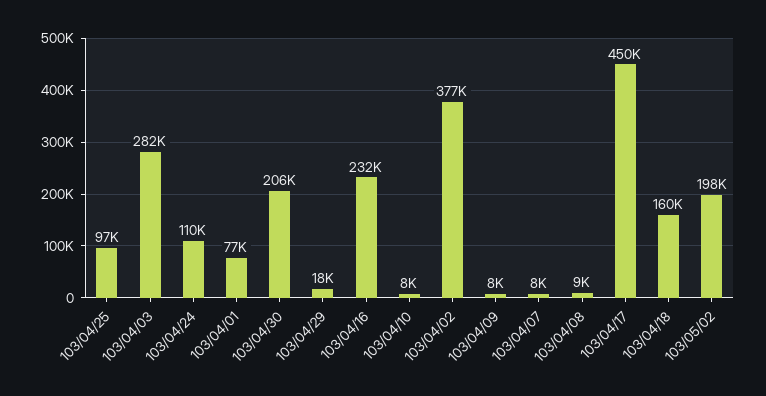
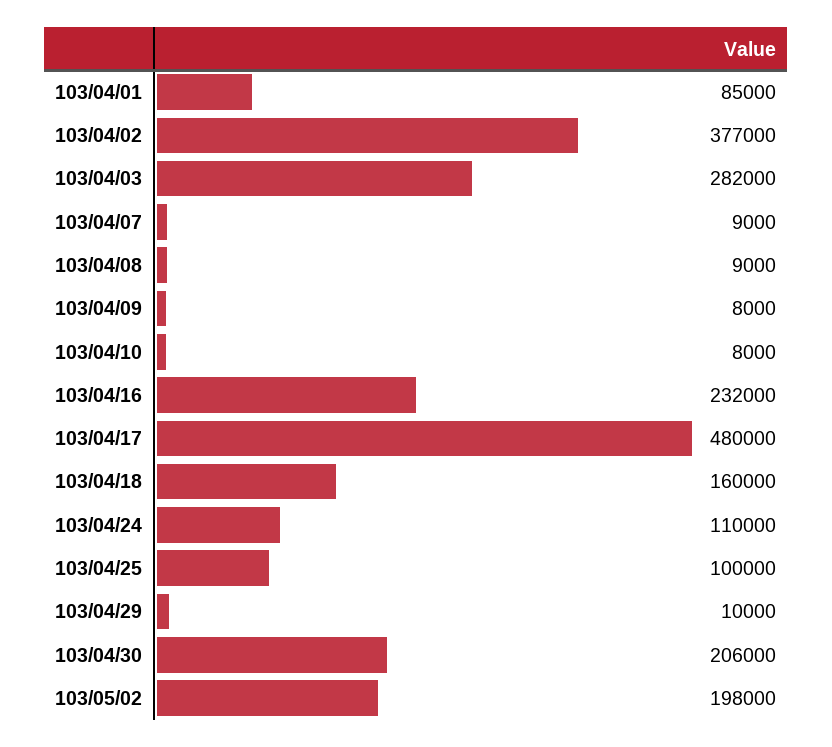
103/04/25: 97000 -> 100000
103/04/01: 77000 -> 85000
103/04/29: 18000 -> 10000
103/04/07: 8000 -> 9000
103/04/17: 450000 -> 480000

